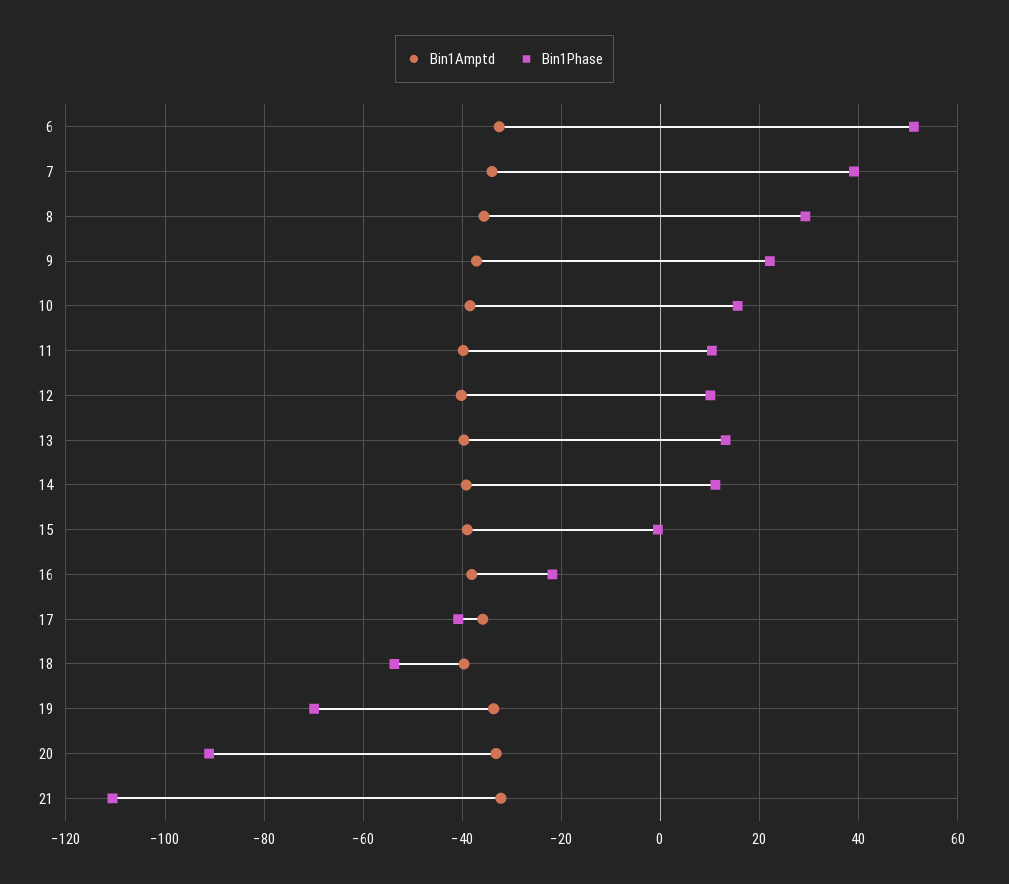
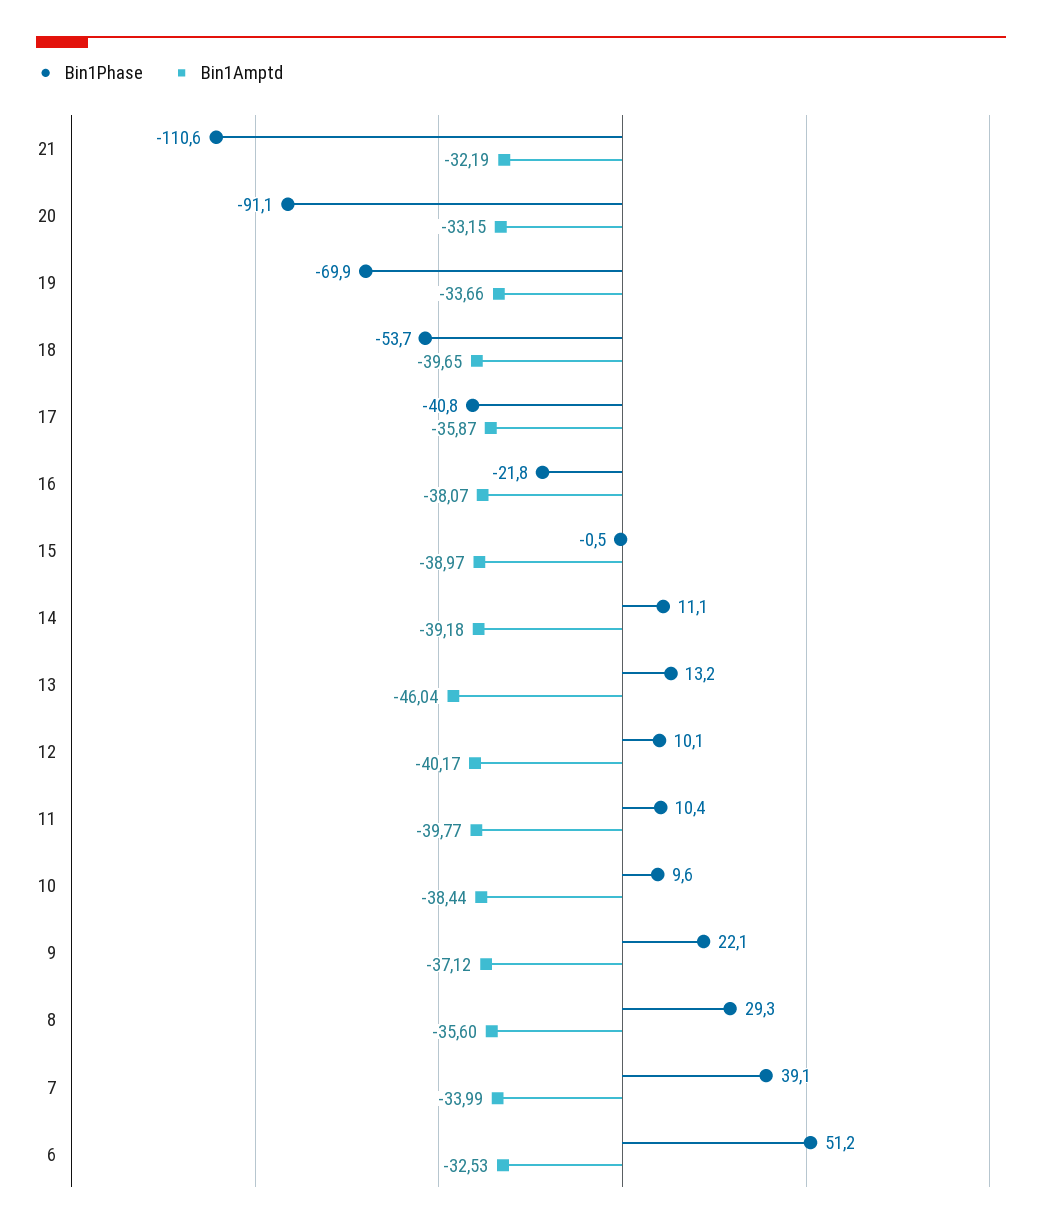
Bin1Phase, 10: 16 -> 9.6
Bin1Amptd, 13: -40 -> -46.04

